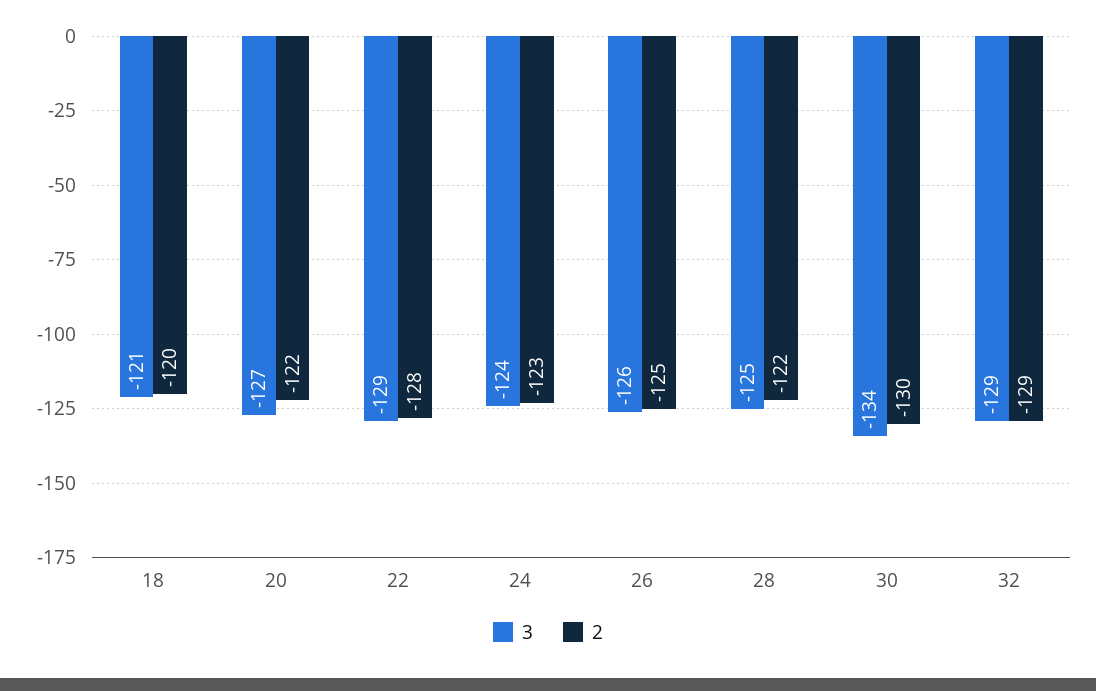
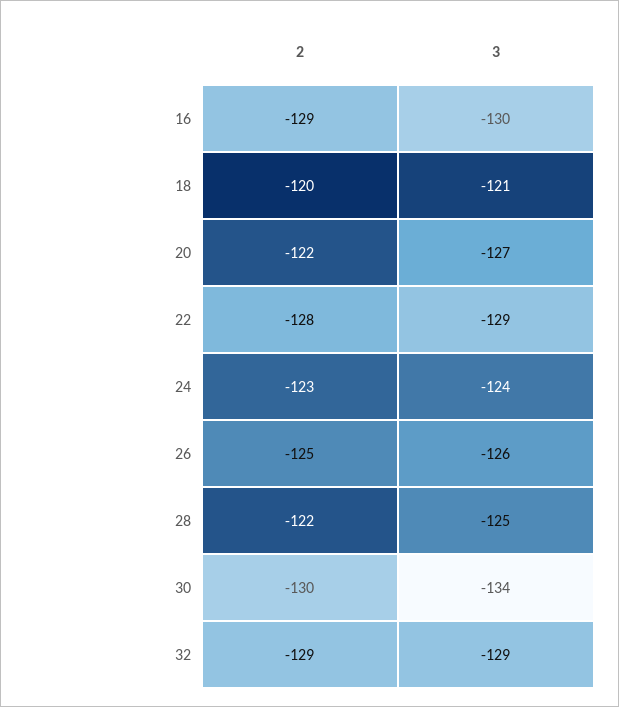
2, 16: none -> -129
3, 16: none -> -130

